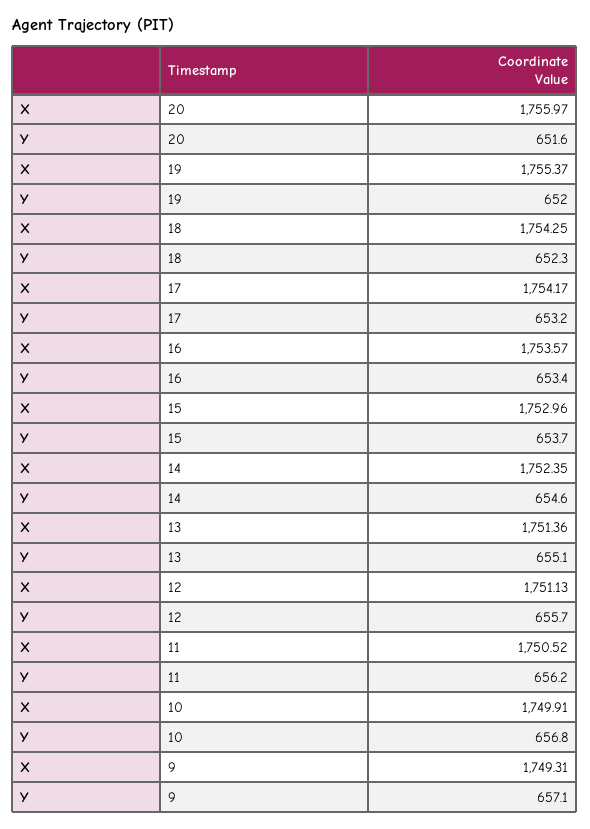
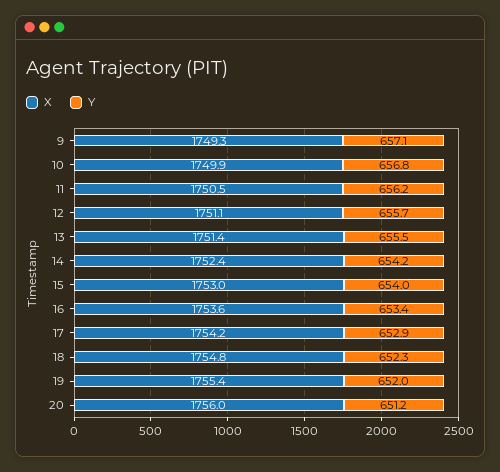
Y, 20: 651.6 -> 651.2
X, 18: 1754.25 -> 1754.8
Y, 17: 653.2 -> 652.9
Y, 15: 653.7 -> 654
Y, 14: 654.6 -> 654.2
Y, 13: 655.1 -> 655.5

